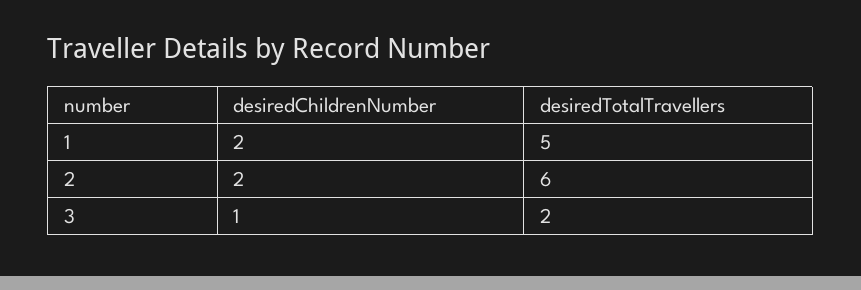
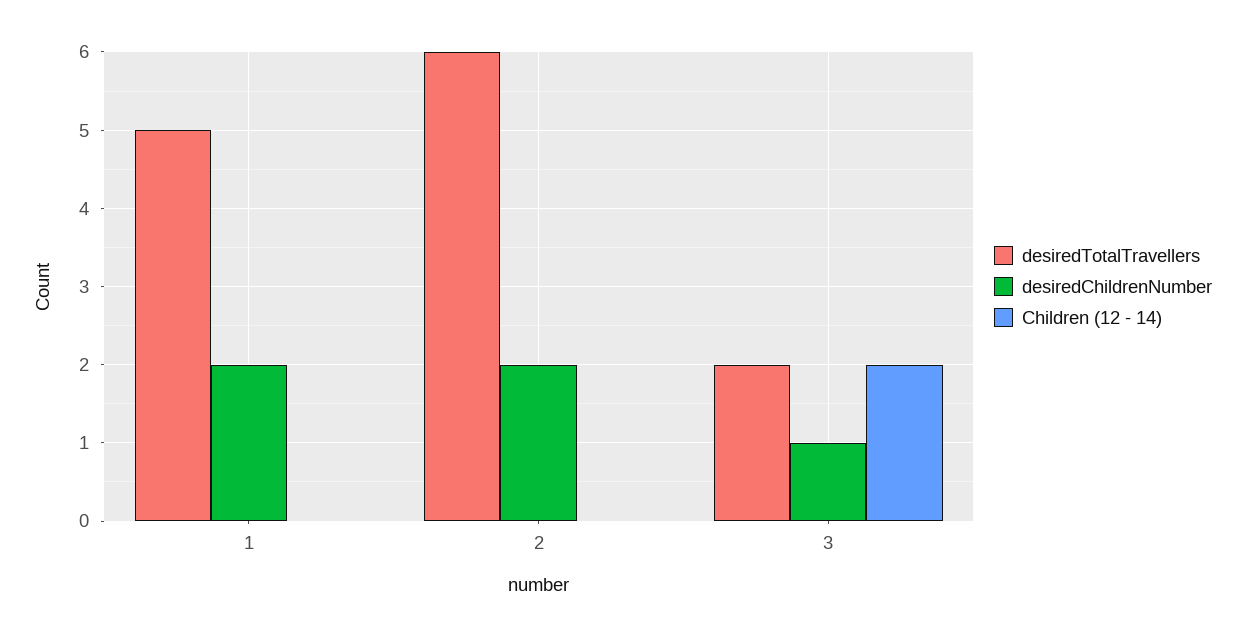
Children (12 - 14), 1: none -> 0
Children (12 - 14), 2: none -> 0
Children (12 - 14), 3: none -> 2

